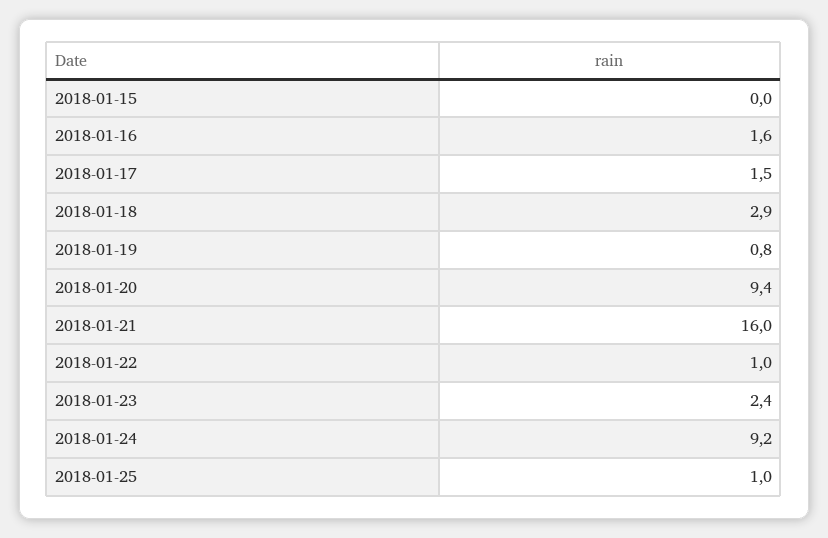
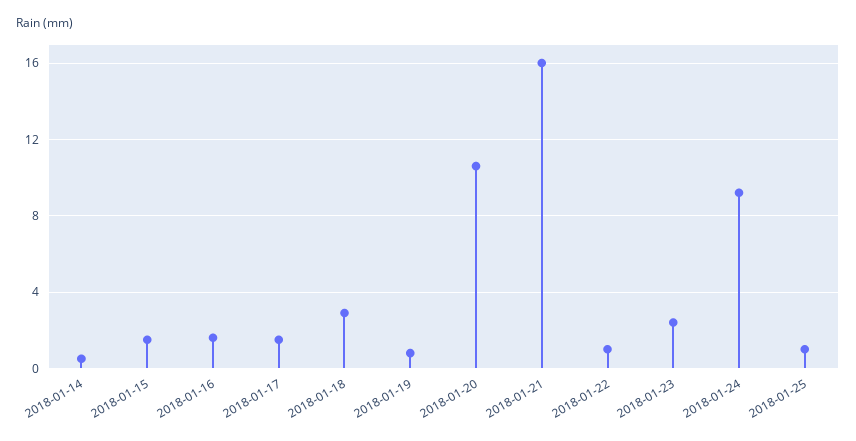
2018-01-15: 0 -> 1.5
2018-01-20: 9.4 -> 10.5
2018-01-14: none -> 0.5

